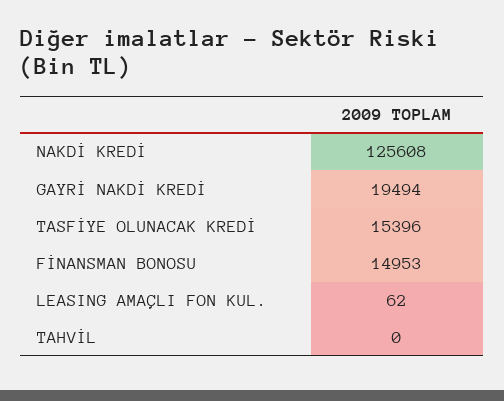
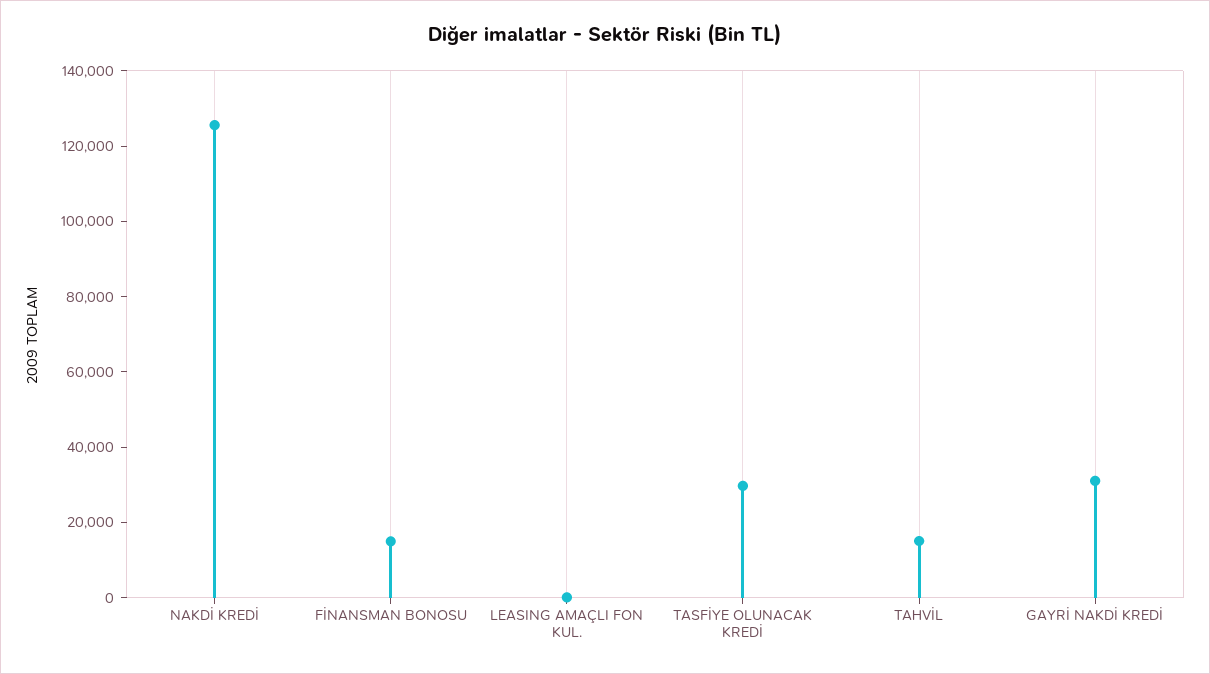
GAYRİ NAKDİ KREDİ: 19494 -> 30000
TASFİYE OLUNACAK KREDİ: 15396 -> 30000
TAHVİL: 0 -> 15000

